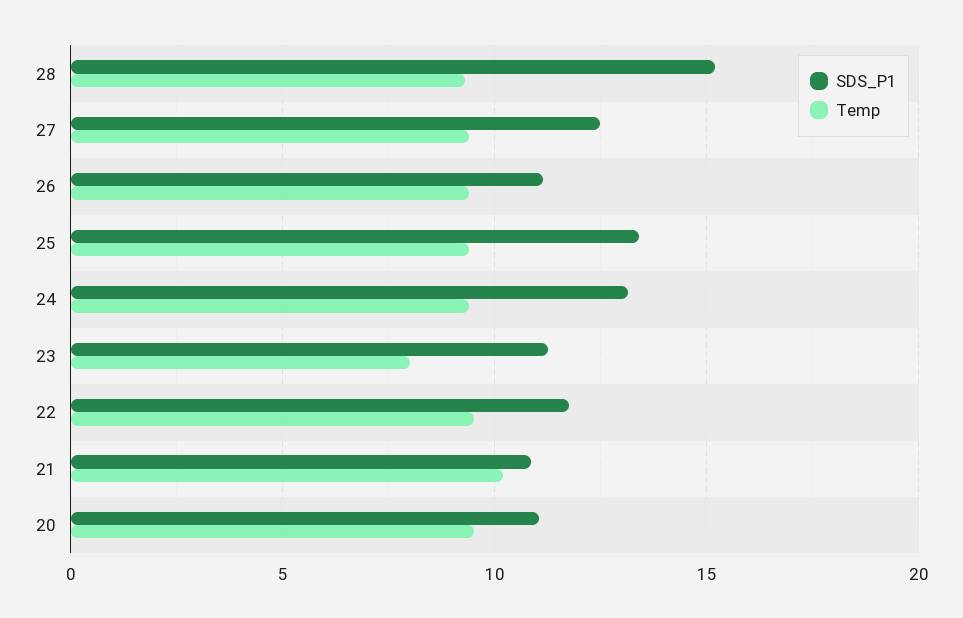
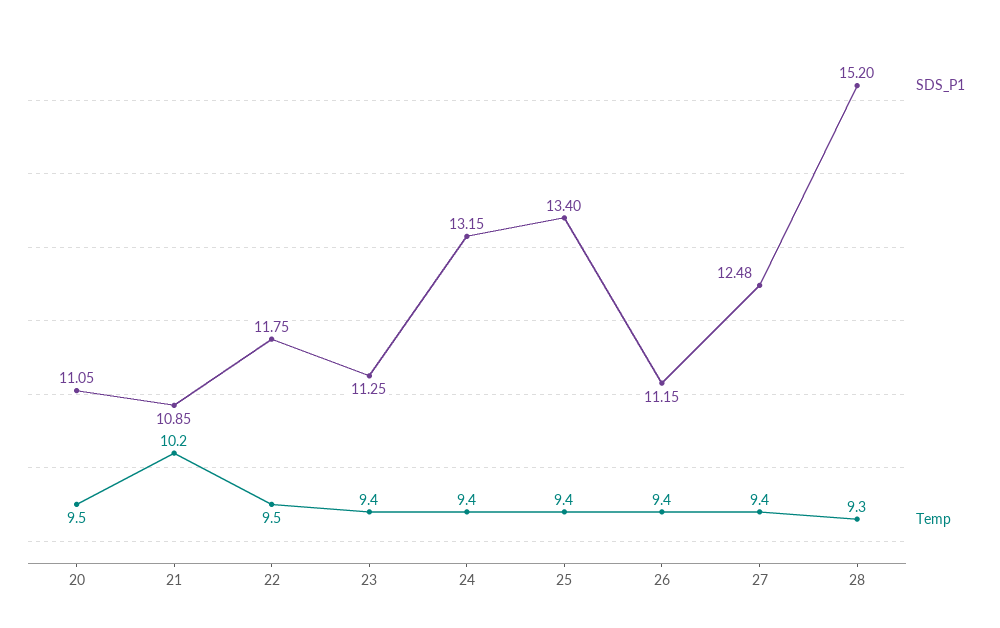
Temp, 23: 8 -> 9.4

